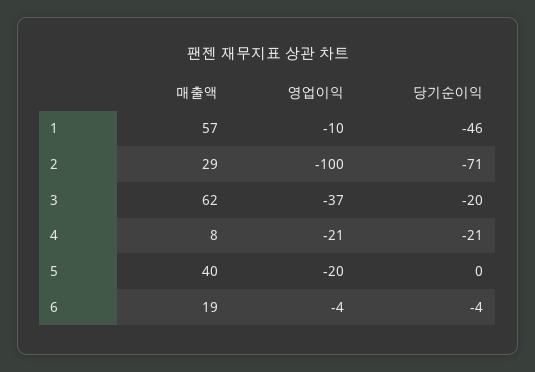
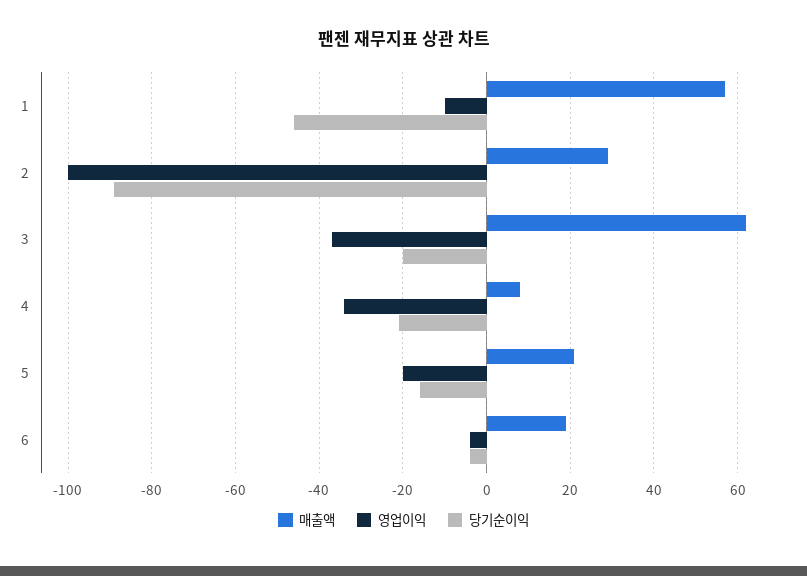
당기순이익, 2: -71 -> -90
영업이익, 4: -21 -> -35
매출액, 5: 40 -> 20
당기순이익, 5: 0 -> -15

